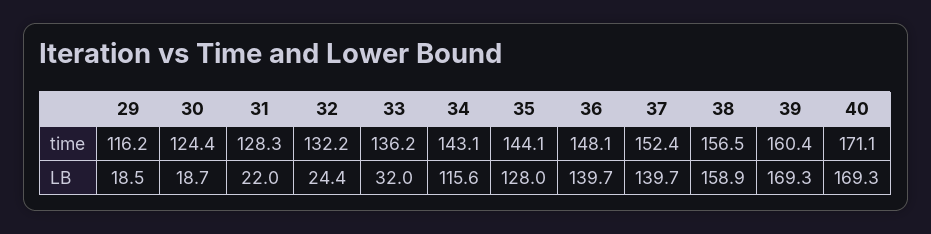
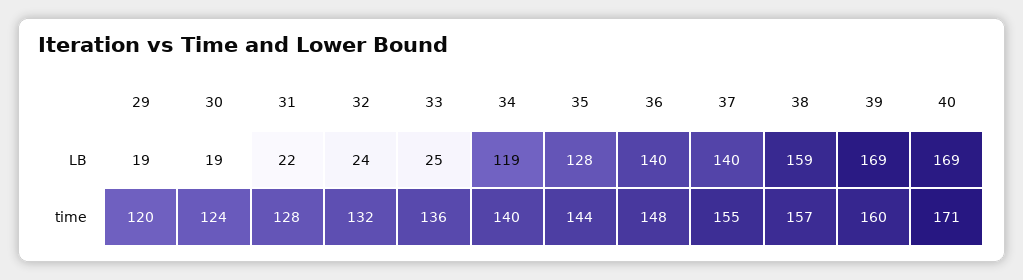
29, time: 116.2 -> 120
34, time: 143.1 -> 140
37, time: 152.4 -> 155
33, LB: 32 -> 25
34, LB: 115.6 -> 119

